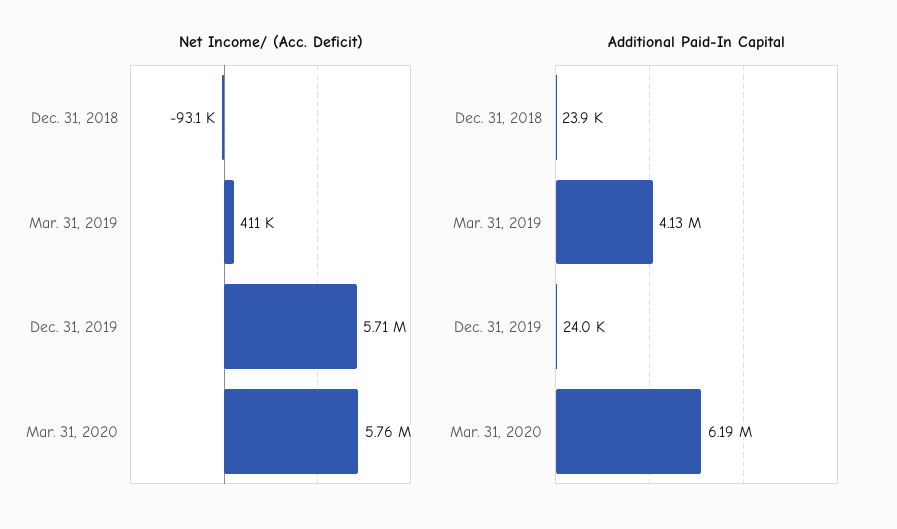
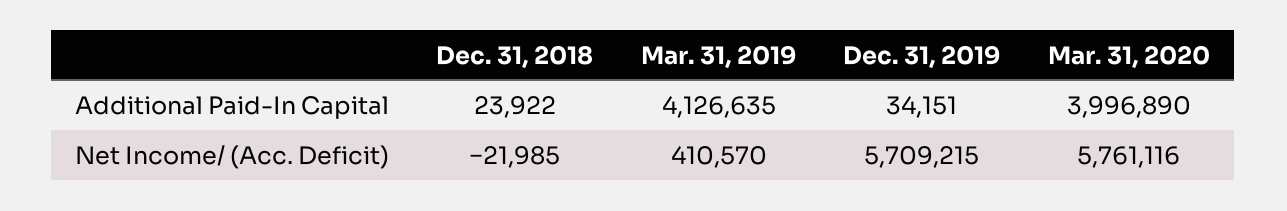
Net Income/ (Acc. Deficit), Dec. 31, 2018: -93100 -> -21985
Additional Paid-In Capital, Dec. 31, 2019: 24000 -> 34151
Additional Paid-In Capital, Mar. 31, 2020: 6190000 -> 3996890

